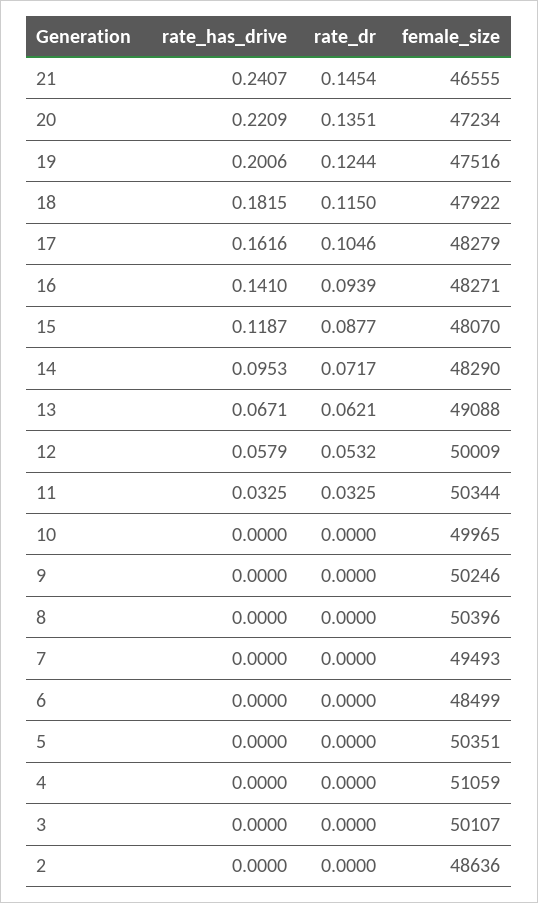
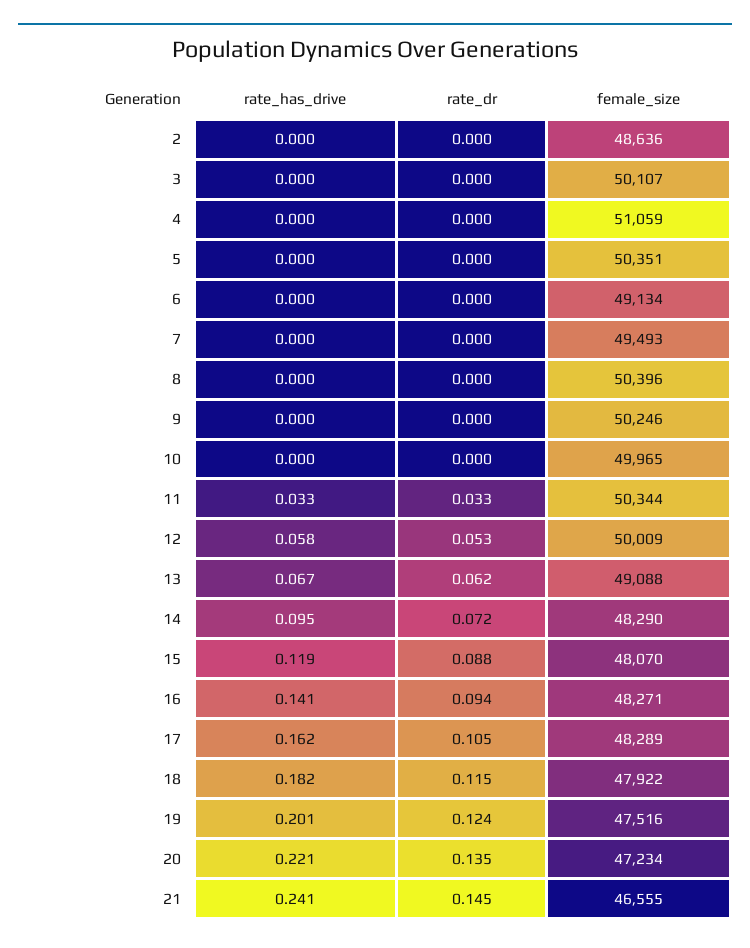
female_size, 17: 48279 -> 48289
female_size, 6: 48499 -> 49134

